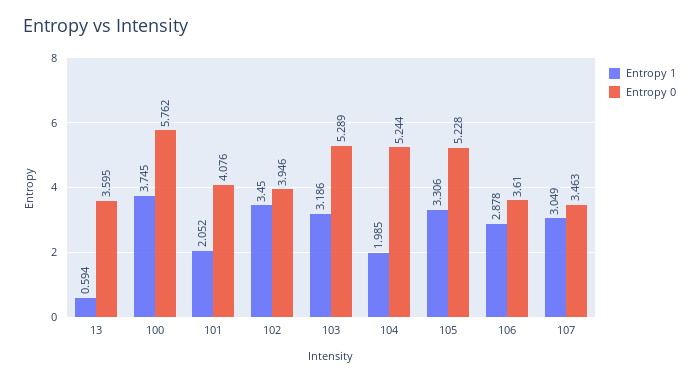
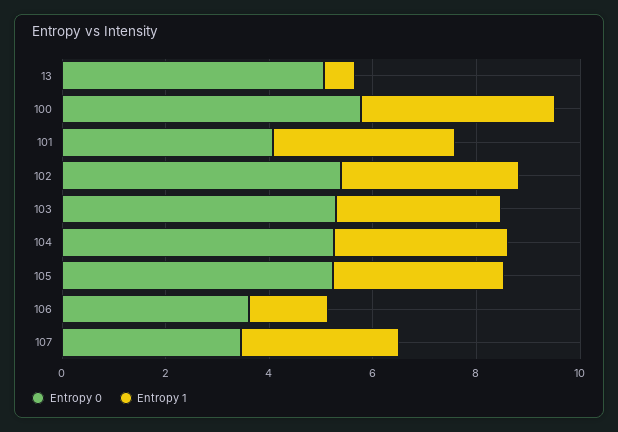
Entropy 0, 13: 3.595 -> 5
Entropy 1, 101: 2.052 -> 3.5
Entropy 0, 102: 3.946 -> 5.5
Entropy 1, 104: 1.985 -> 3.5
Entropy 1, 106: 2.878 -> 1.5

